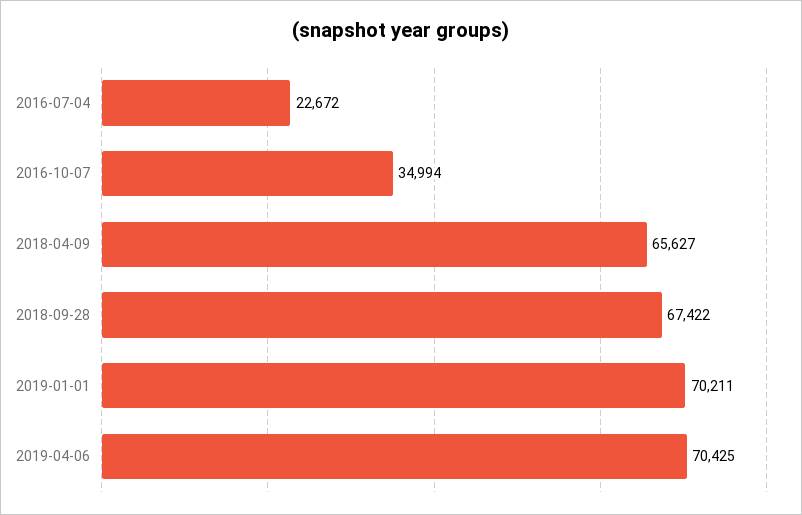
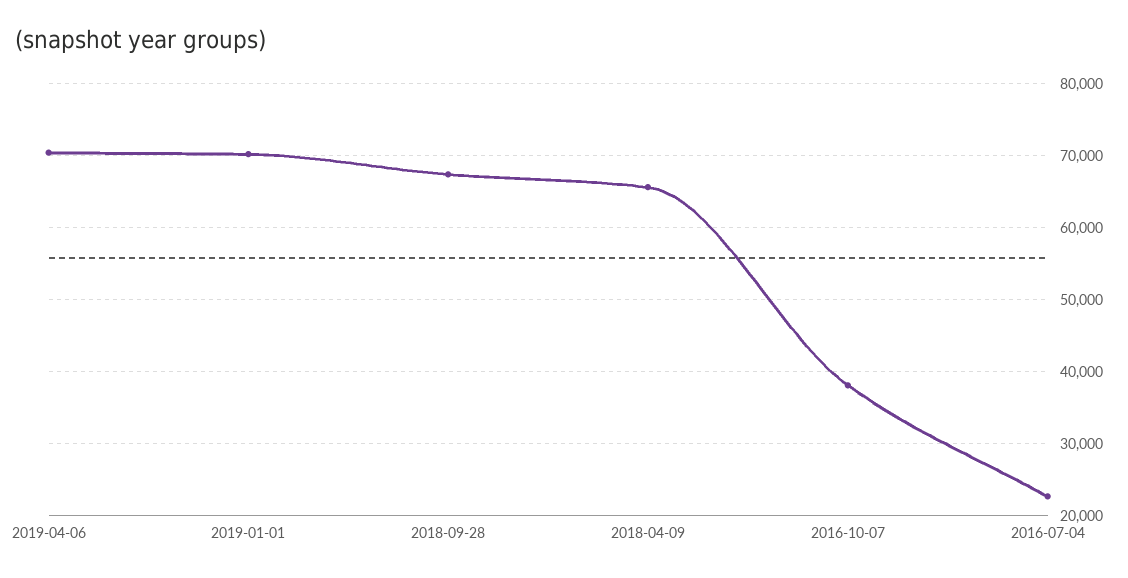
2016-10-07: 34994 -> 38000

